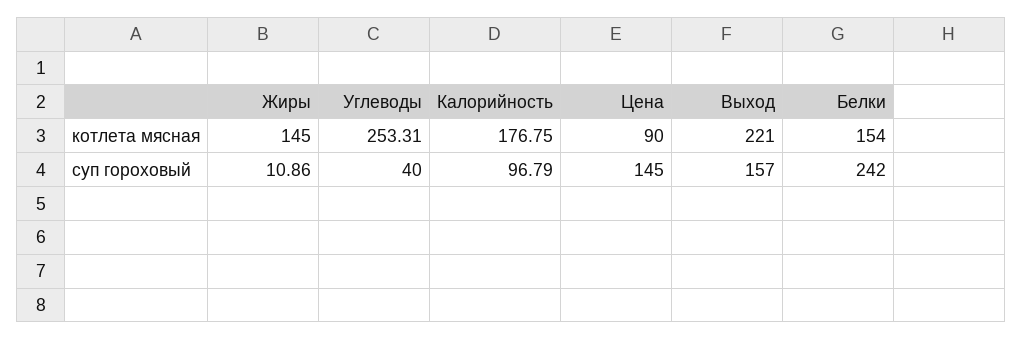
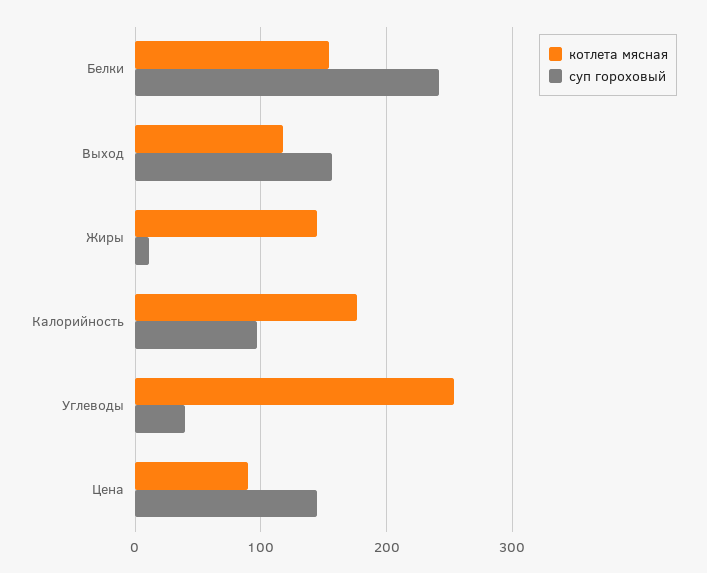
котлета мясная, Выход: 221 -> 120

